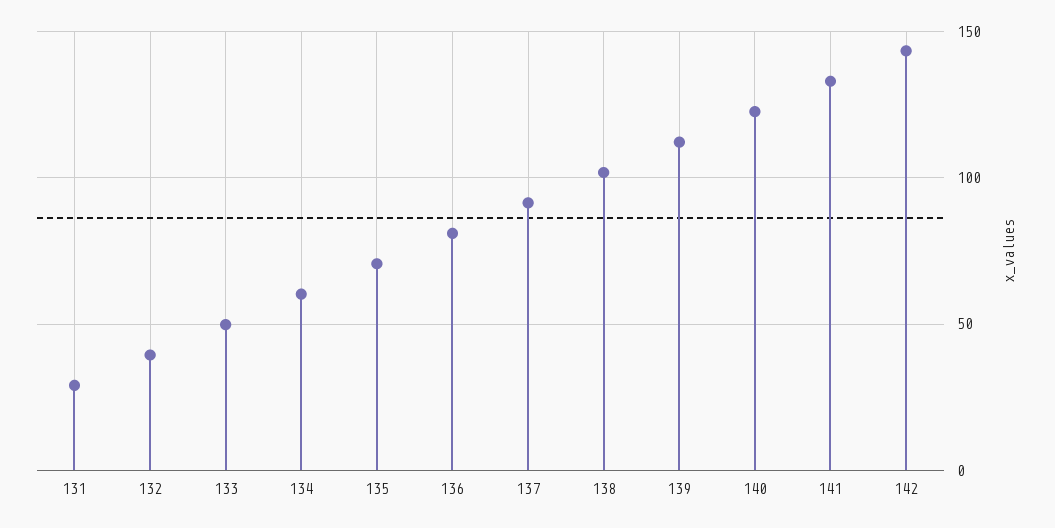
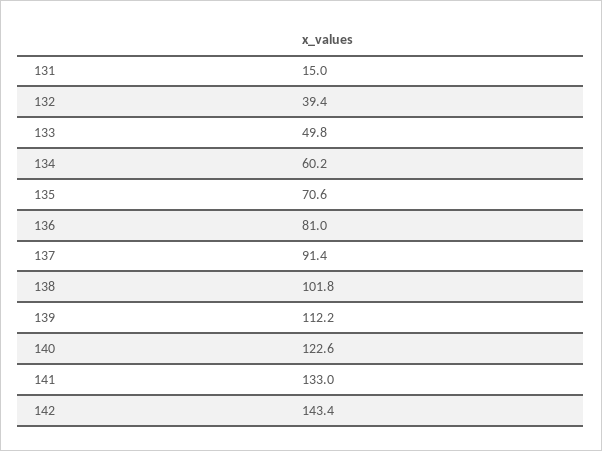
131: 30 -> 15

